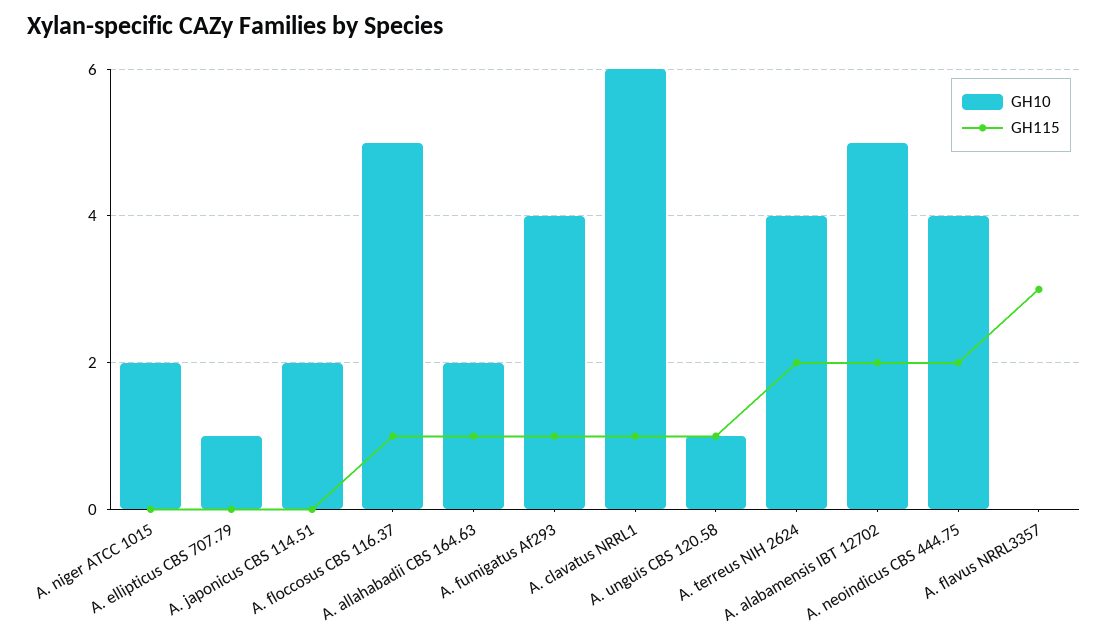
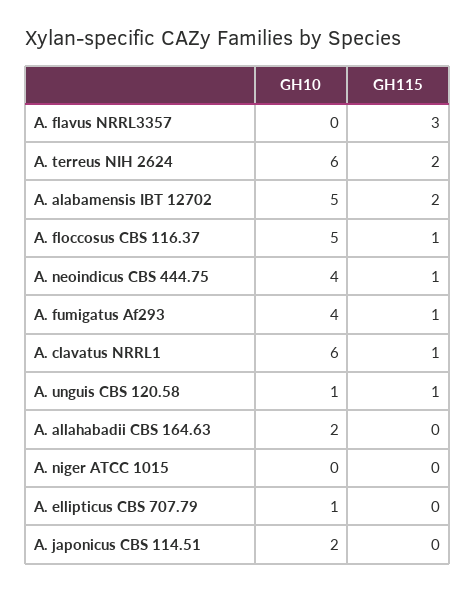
GH10, A. niger ATCC 1015: 2 -> 0
GH115, A. allahabadii CBS 164.63: 1 -> 0
GH10, A. terreus NIH 2624: 4 -> 6
GH115, A. neoindicus CBS 444.75: 2 -> 1

